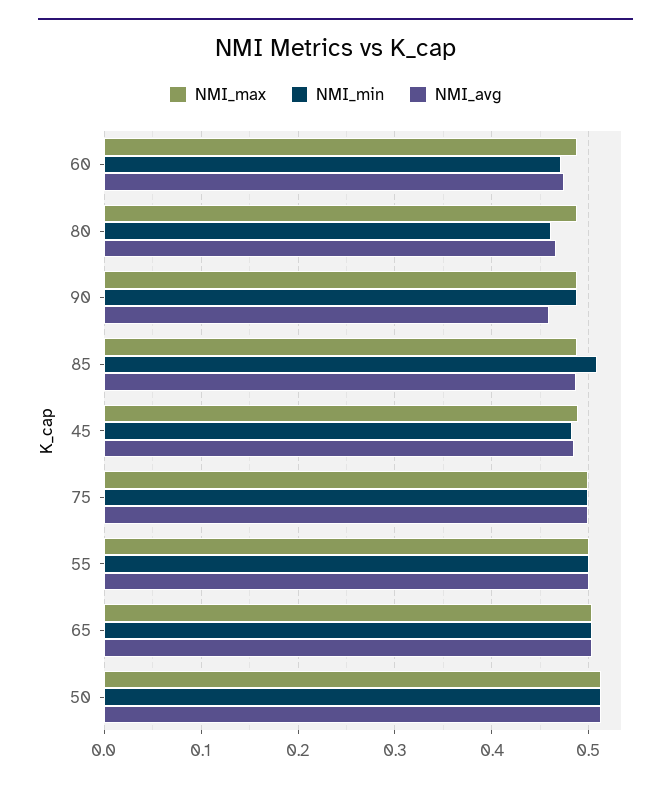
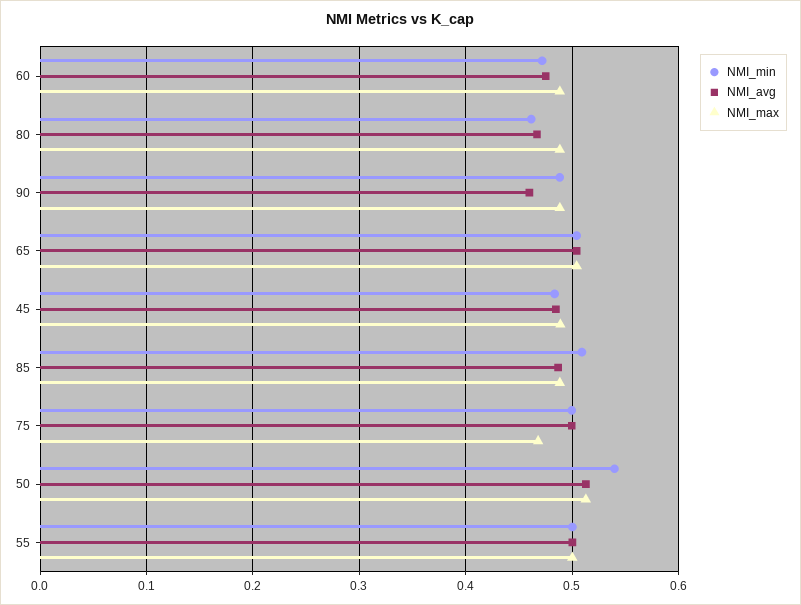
NMI_max, 75: 0.5 -> 0.47
NMI_min, 50: 0.51 -> 0.54

